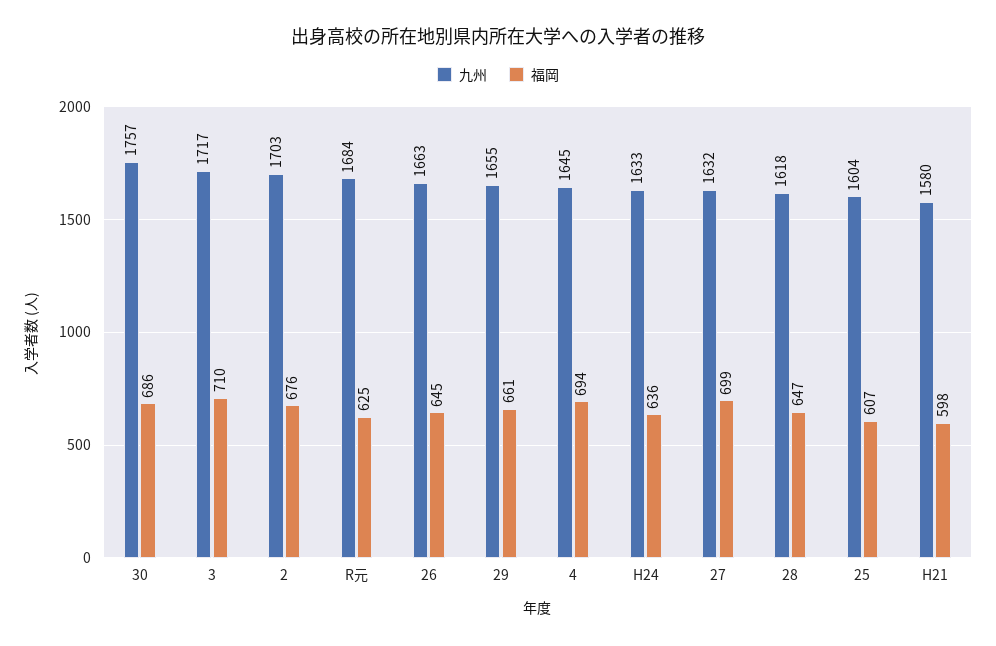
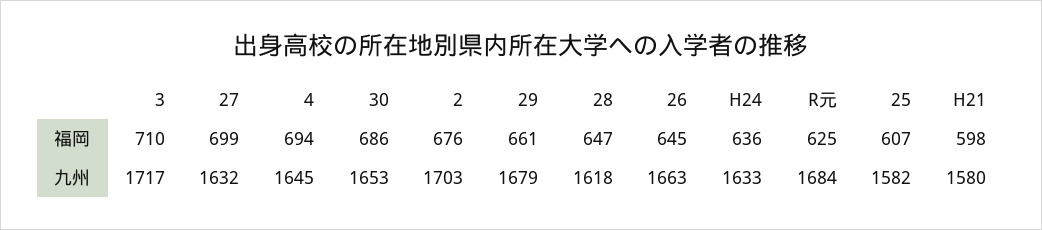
九州, 30: 1757 -> 1653
九州, 29: 1655 -> 1679
九州, 25: 1604 -> 1582

